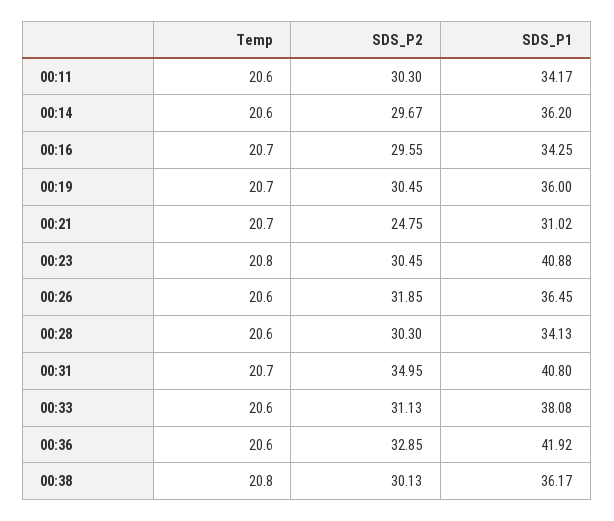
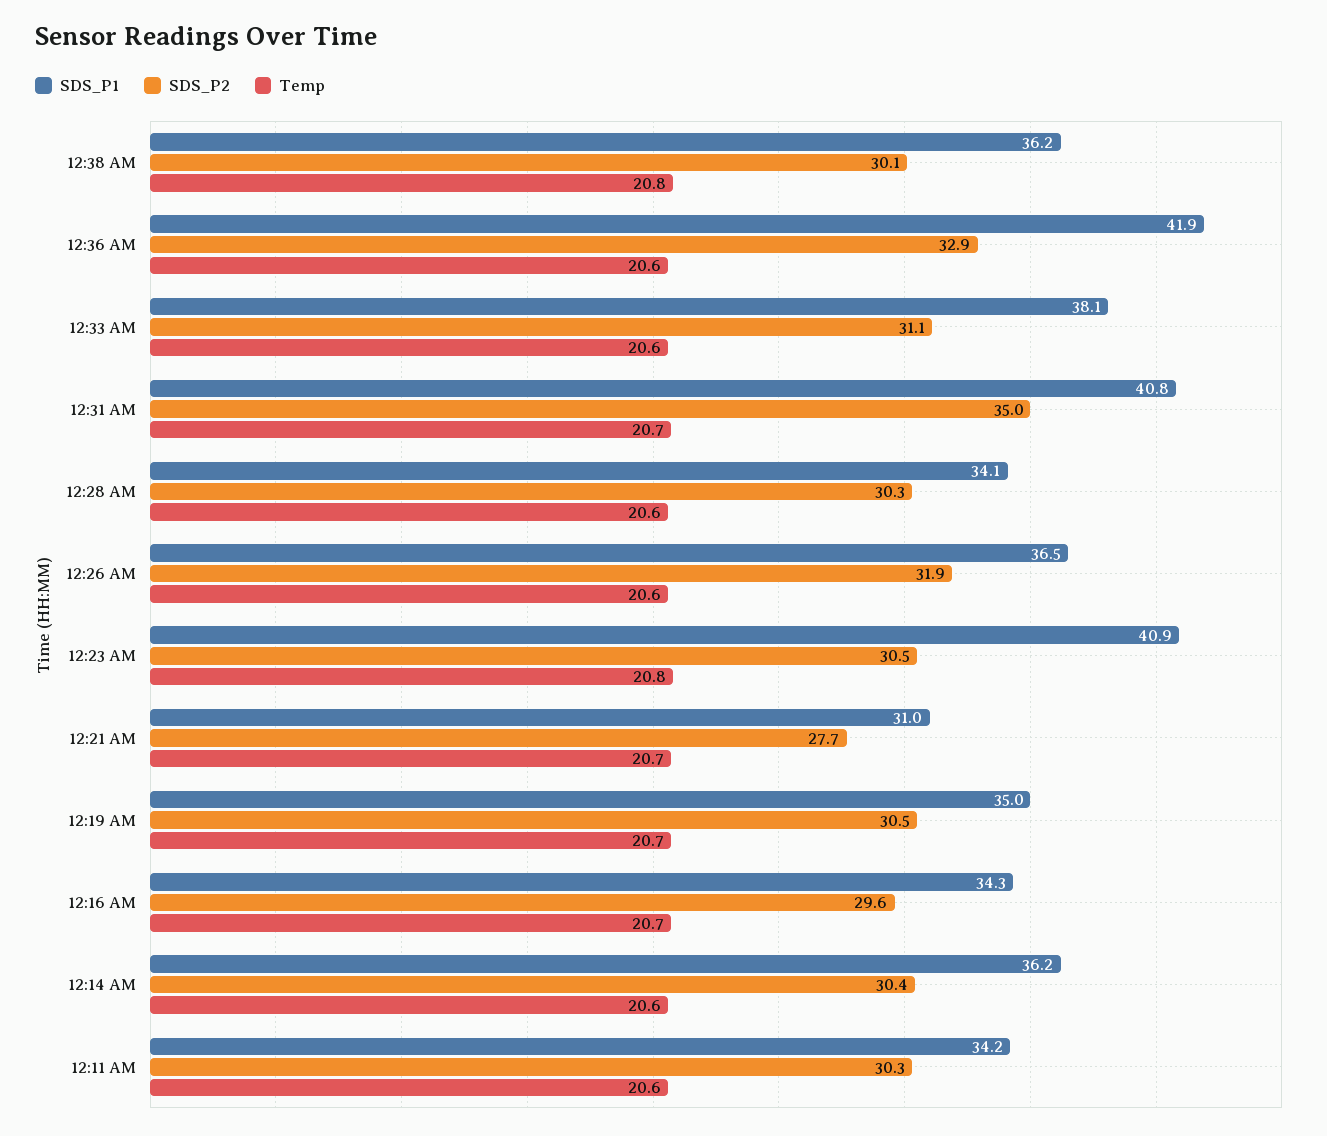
SDS_P2, 00:14: 29.67 -> 30.4
SDS_P1, 00:19: 36 -> 35
SDS_P2, 00:21: 24.75 -> 27.7

